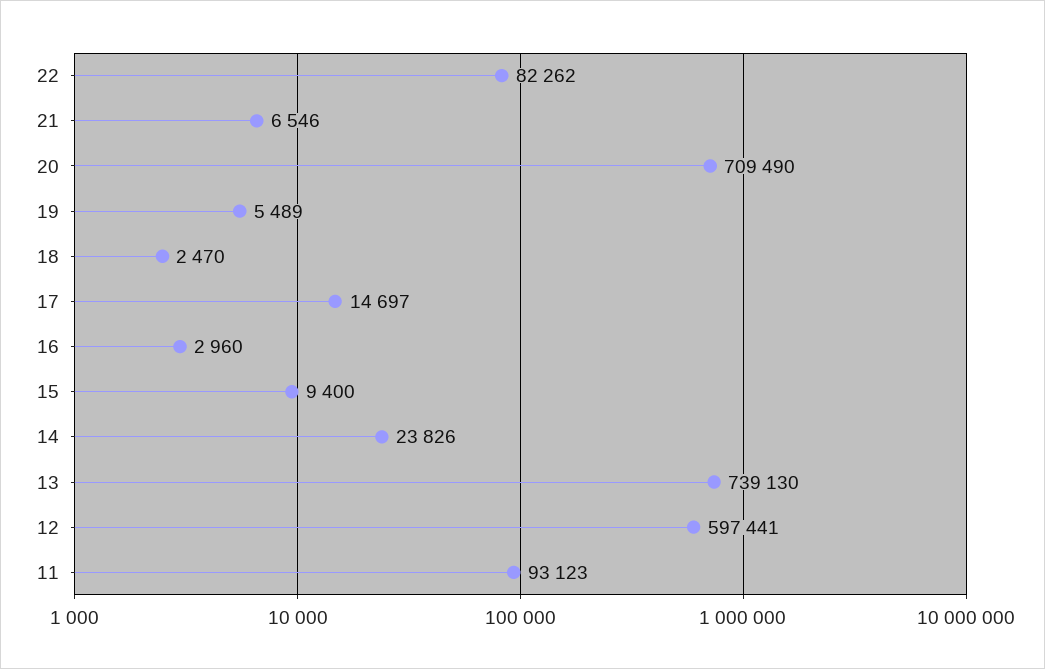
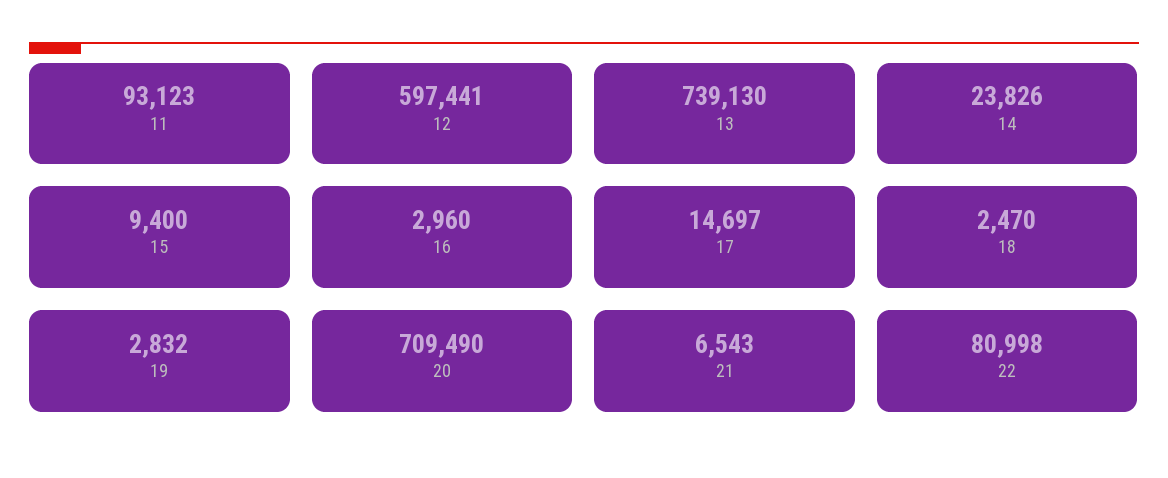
22: 82262 -> 80998
21: 6546 -> 6543
19: 5489 -> 2832

